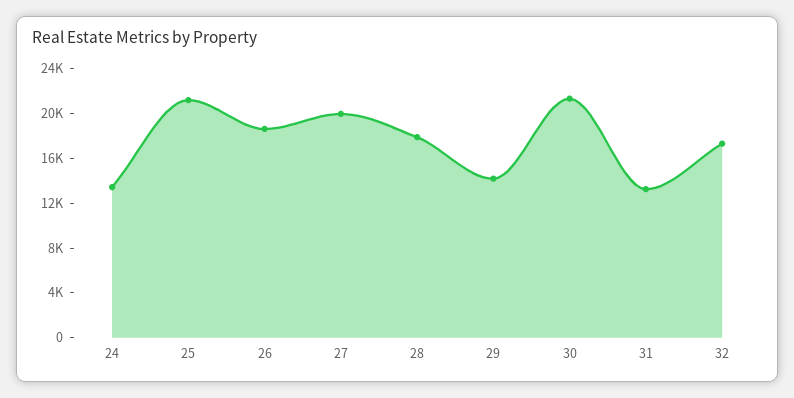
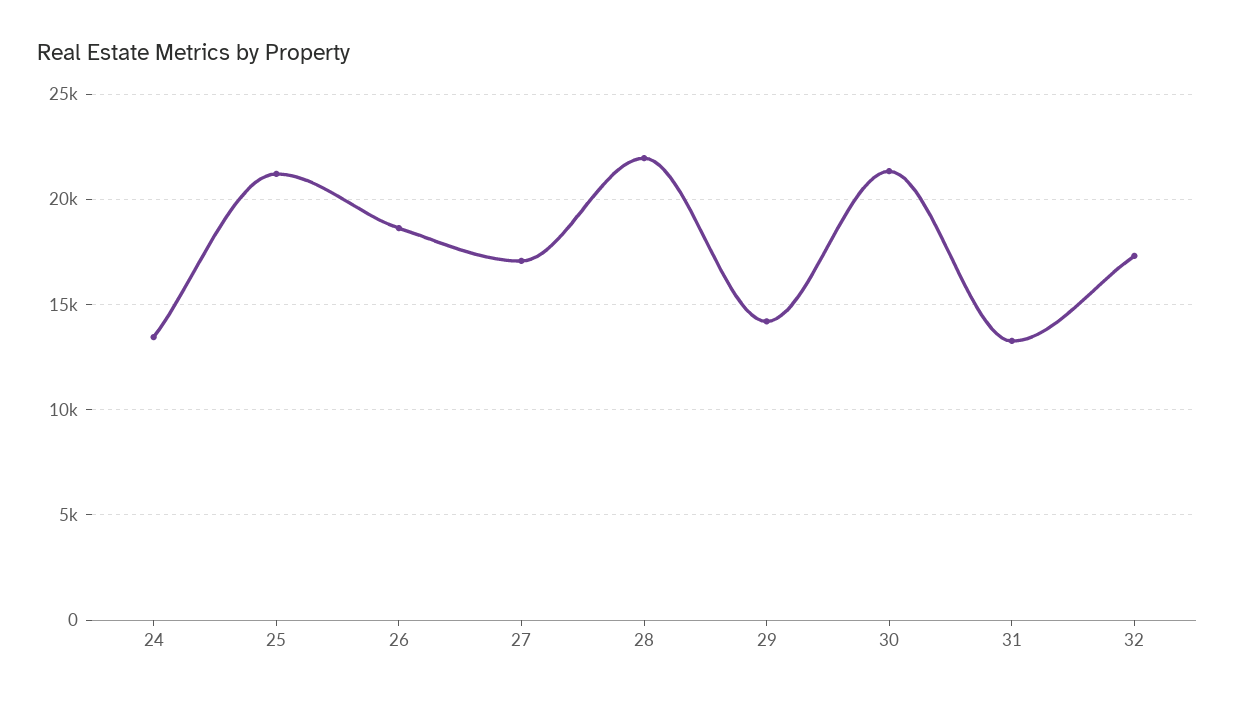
27: 20000 -> 17000
28: 18000 -> 22000

